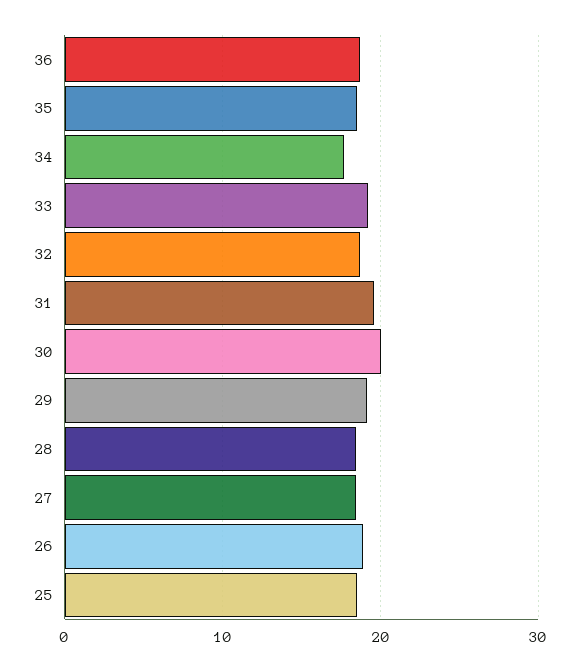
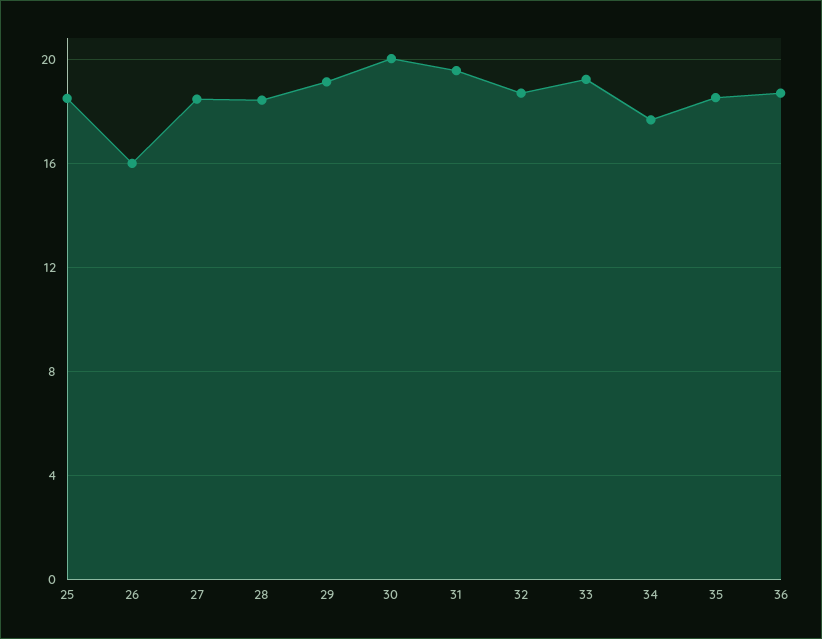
26: 19 -> 16

